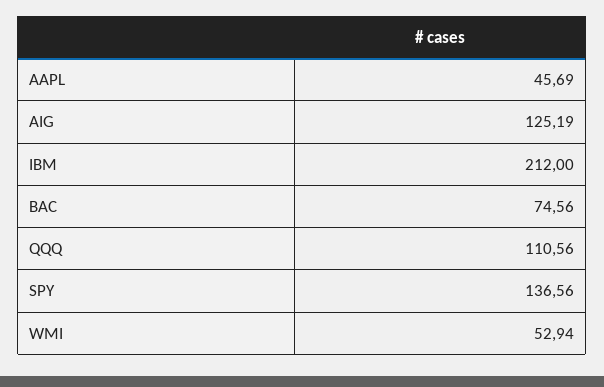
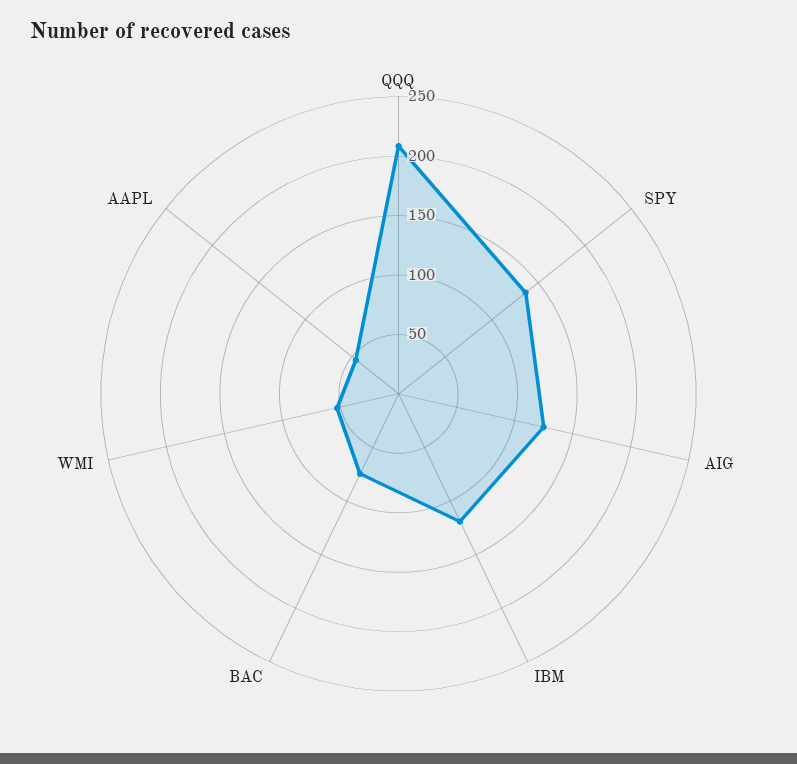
IBM: 212 -> 120
QQQ: 110.56 -> 210

